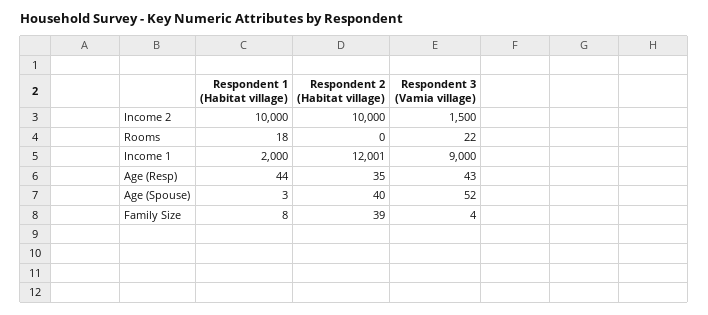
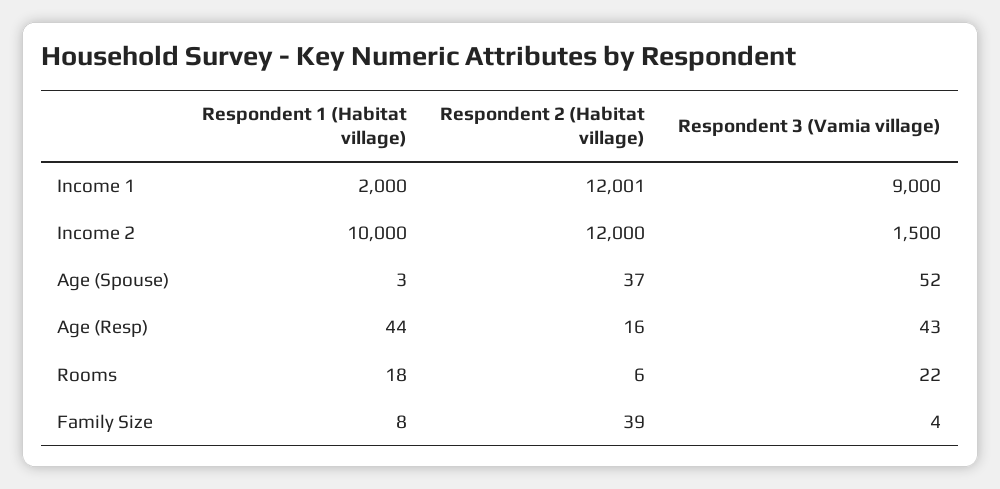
Respondent 2 (Habitat village), Income 2: 10000 -> 12000
Respondent 2 (Habitat village), Rooms: 0 -> 6
Respondent 2 (Habitat village), Age (Resp): 35 -> 16
Respondent 2 (Habitat village), Age (Spouse): 40 -> 37

